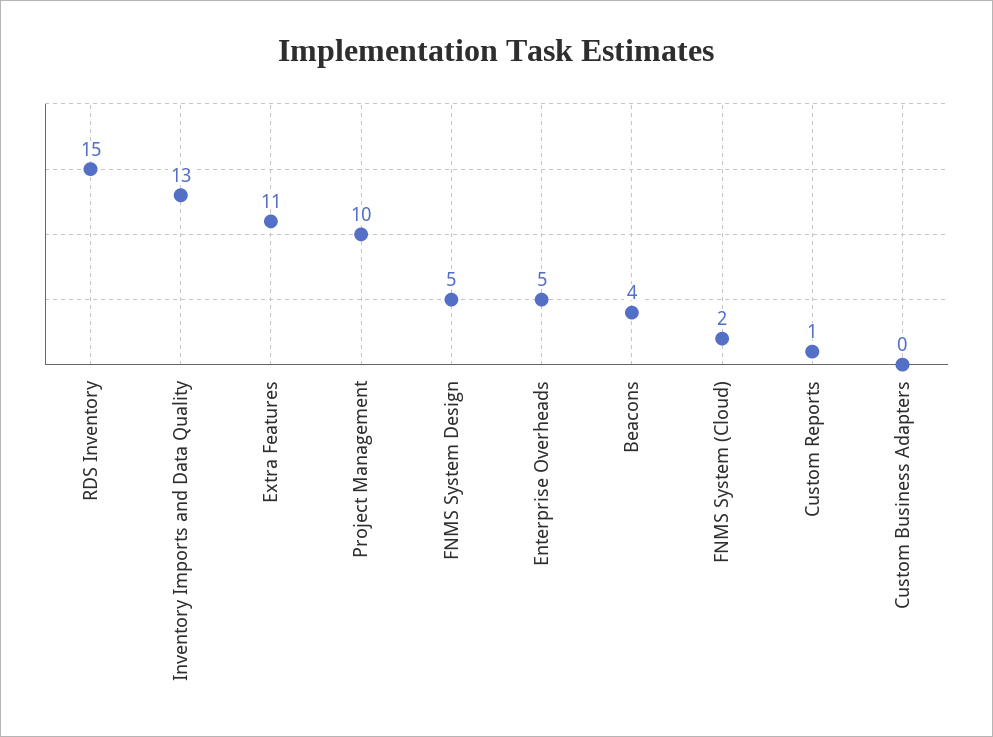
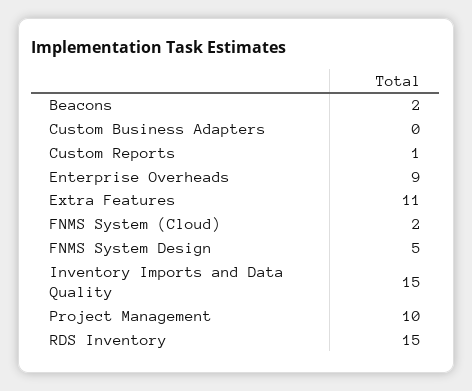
Inventory Imports and Data Quality: 13 -> 15
Enterprise Overheads: 5 -> 9
Beacons: 4 -> 2

